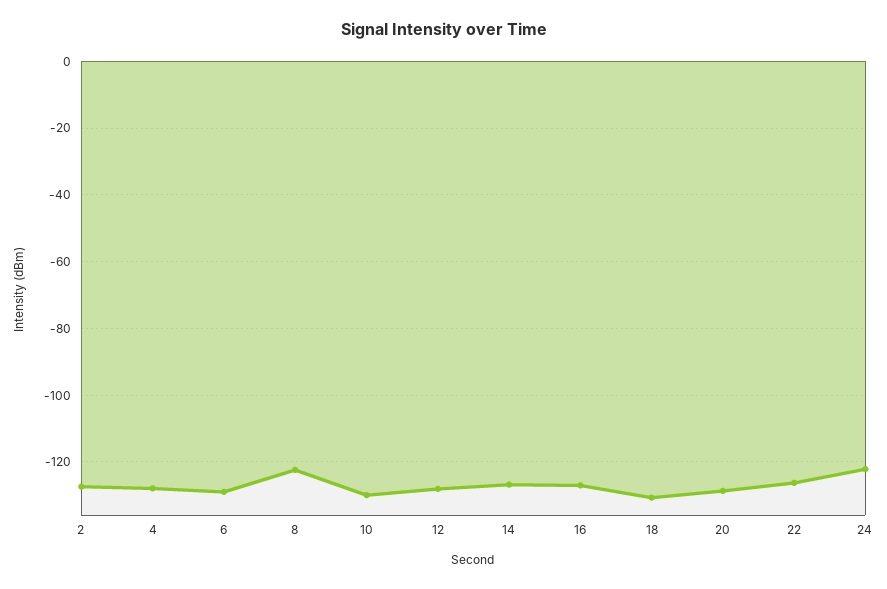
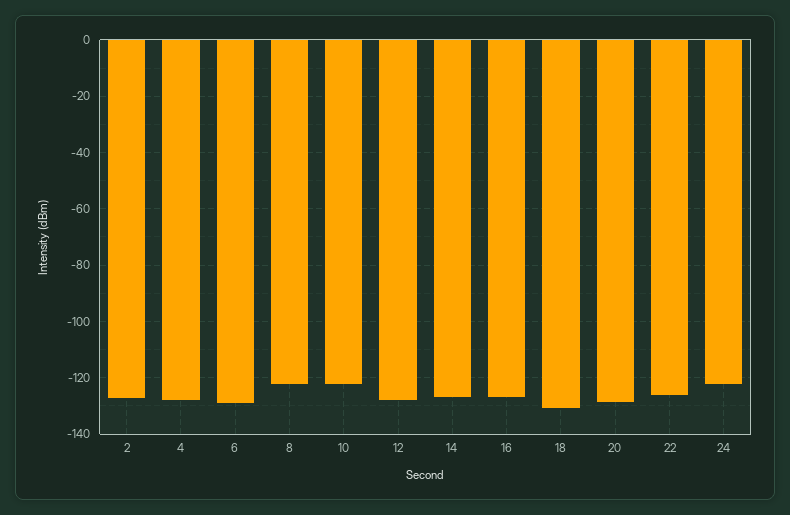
10: -130 -> -122.5

